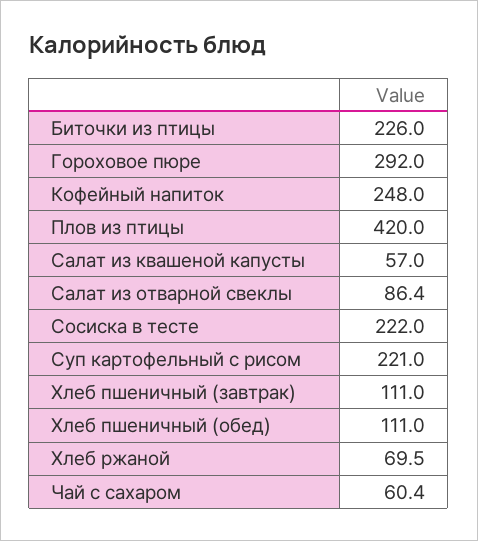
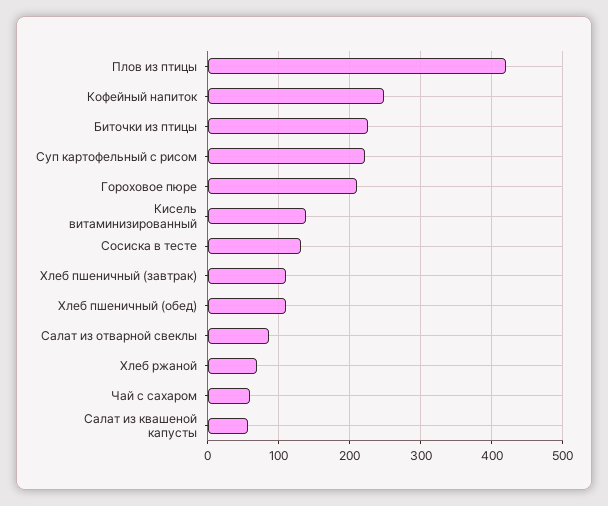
Гороховое пюре: 292 -> 210
Сосиска в тесте: 222 -> 130
Кисель витаминизированный: none -> 140

